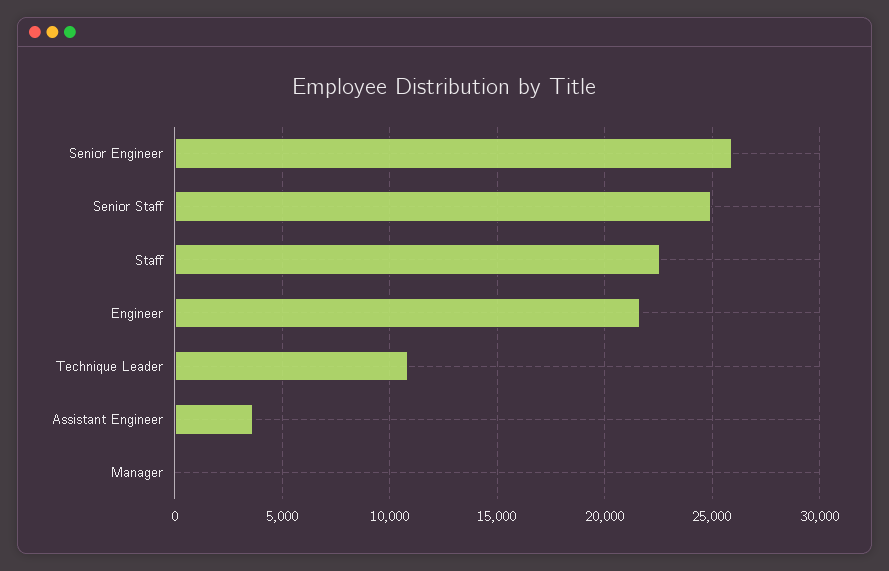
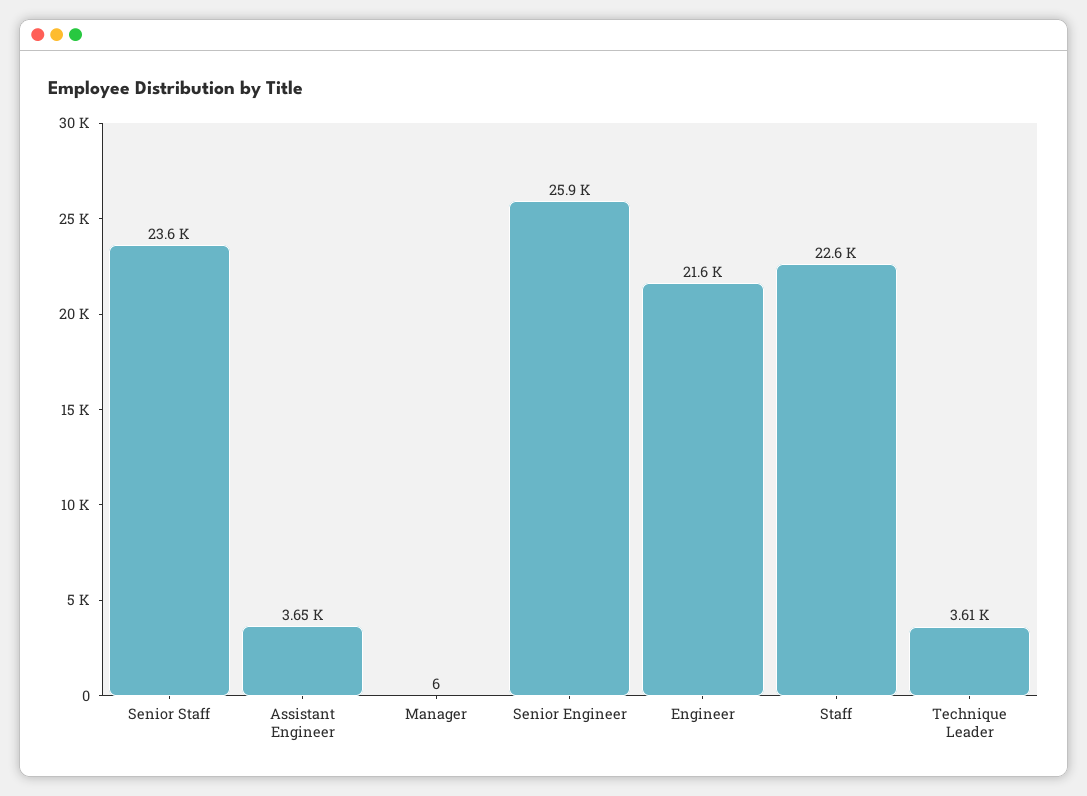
Senior Staff: 25000 -> 23600
Technique Leader: 11000 -> 3610

